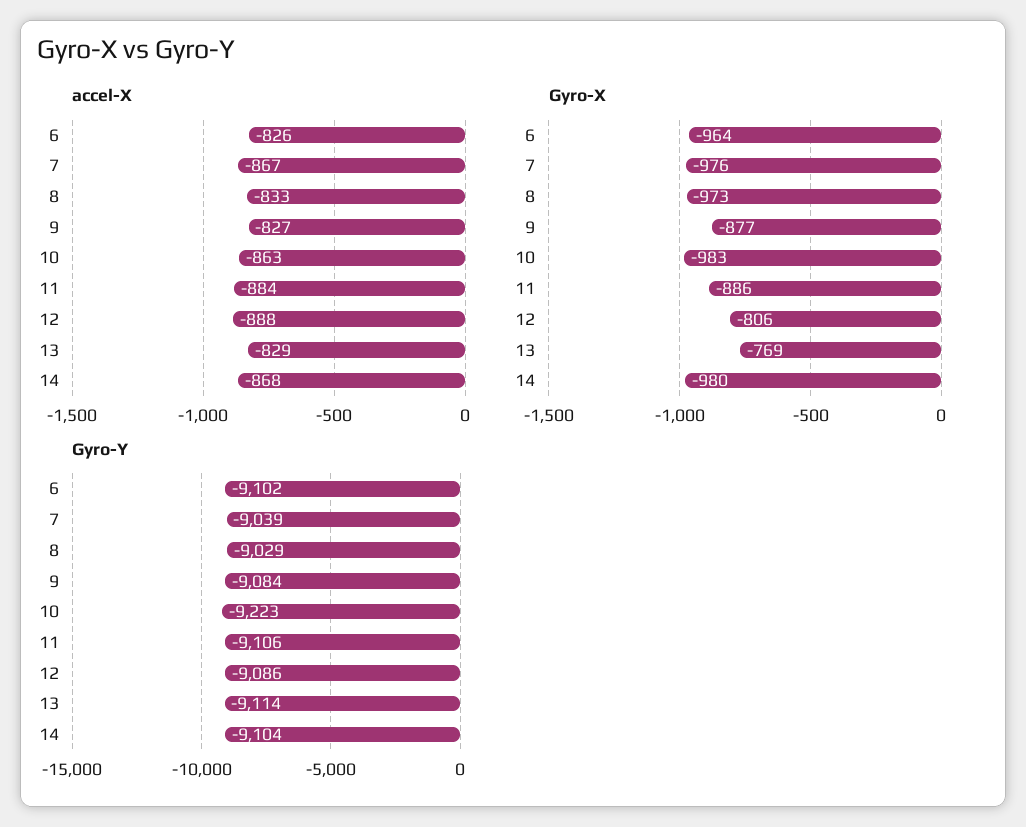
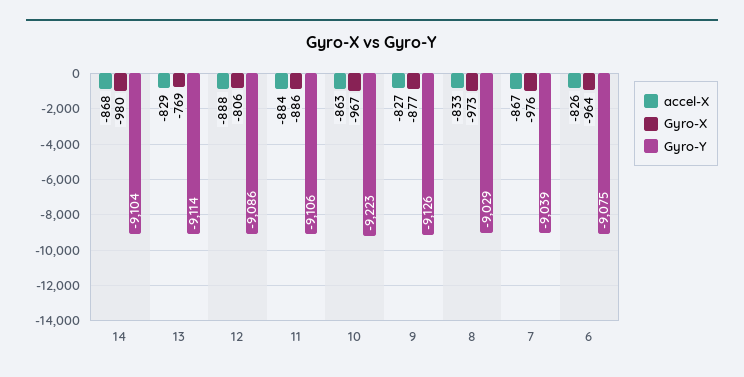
Gyro-X, 10: -983 -> -967
Gyro-Y, 6: -9102 -> -9075
Gyro-Y, 9: -9084 -> -9126

